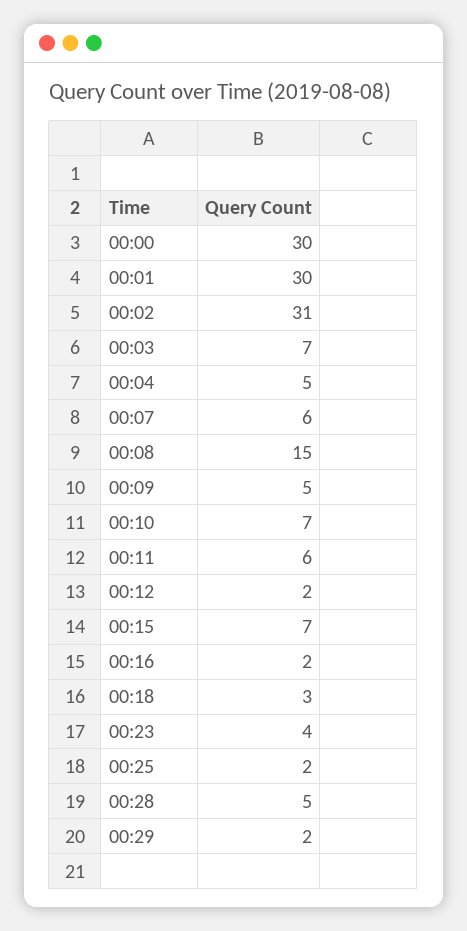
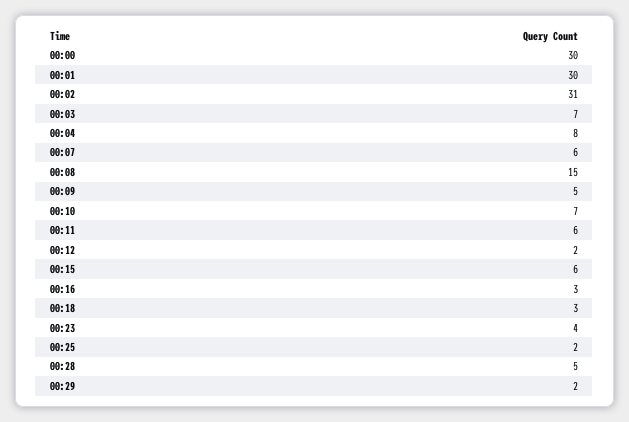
00:04: 5 -> 8
00:15: 7 -> 6
00:16: 2 -> 3

